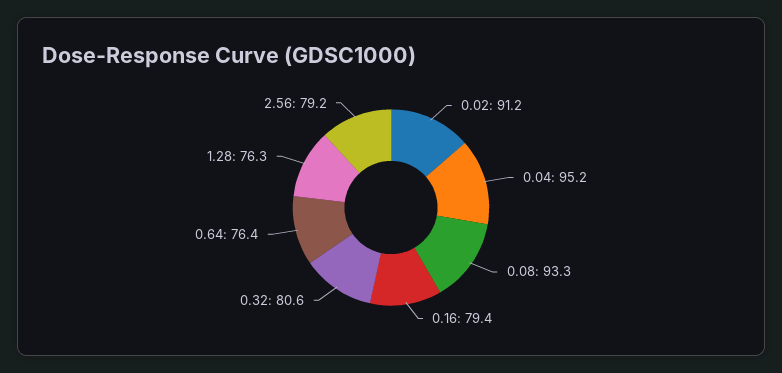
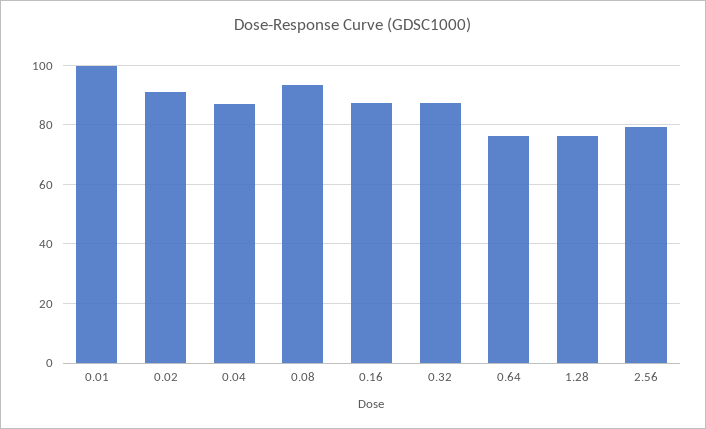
0.04: 95.2 -> 87.5
0.16: 79.4 -> 87.5
0.32: 80.6 -> 87.5
0.01: none -> 100

